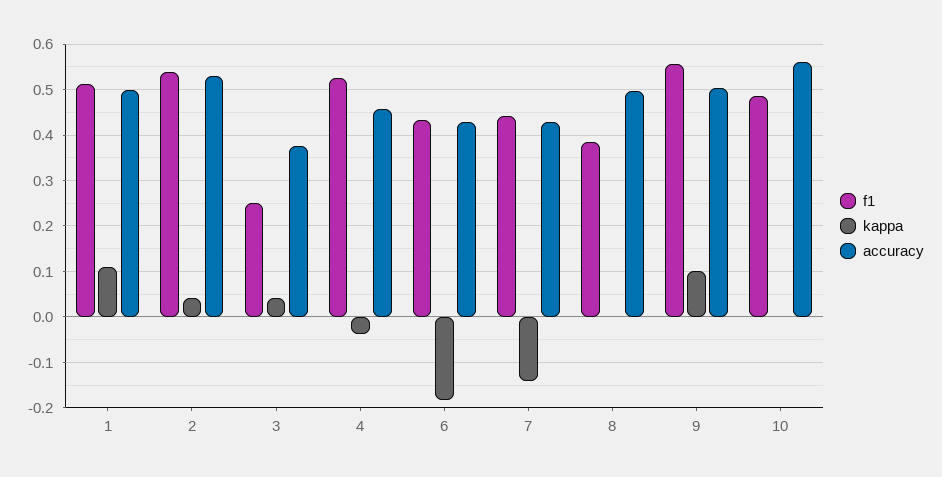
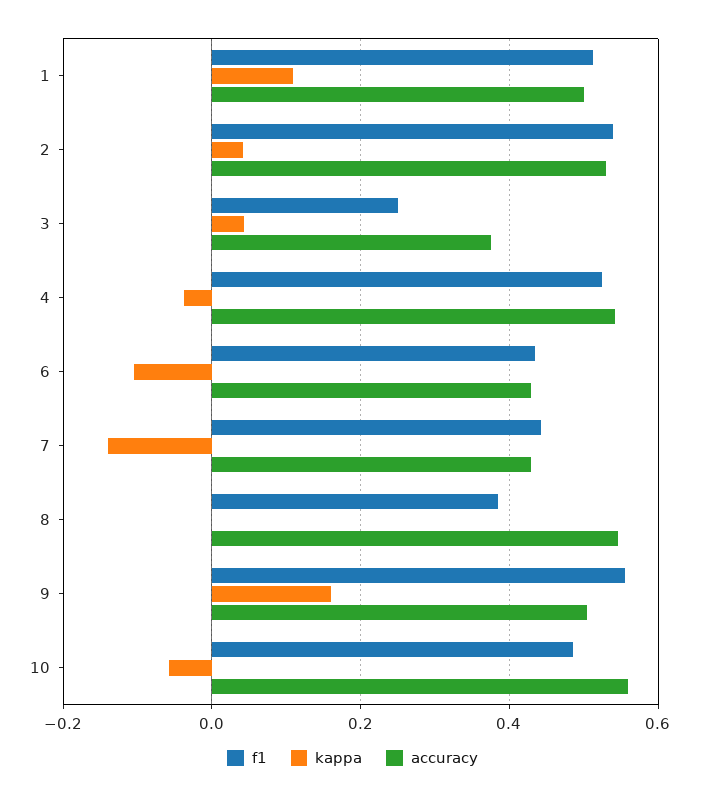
accuracy, 4: 0.46 -> 0.54
kappa, 6: -0.18 -> -0.1
accuracy, 8: 0.5 -> 0.54
kappa, 9: 0.1 -> 0.16
kappa, 10: 0 -> -0.06

